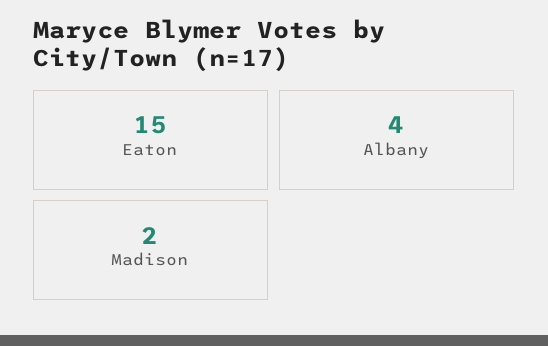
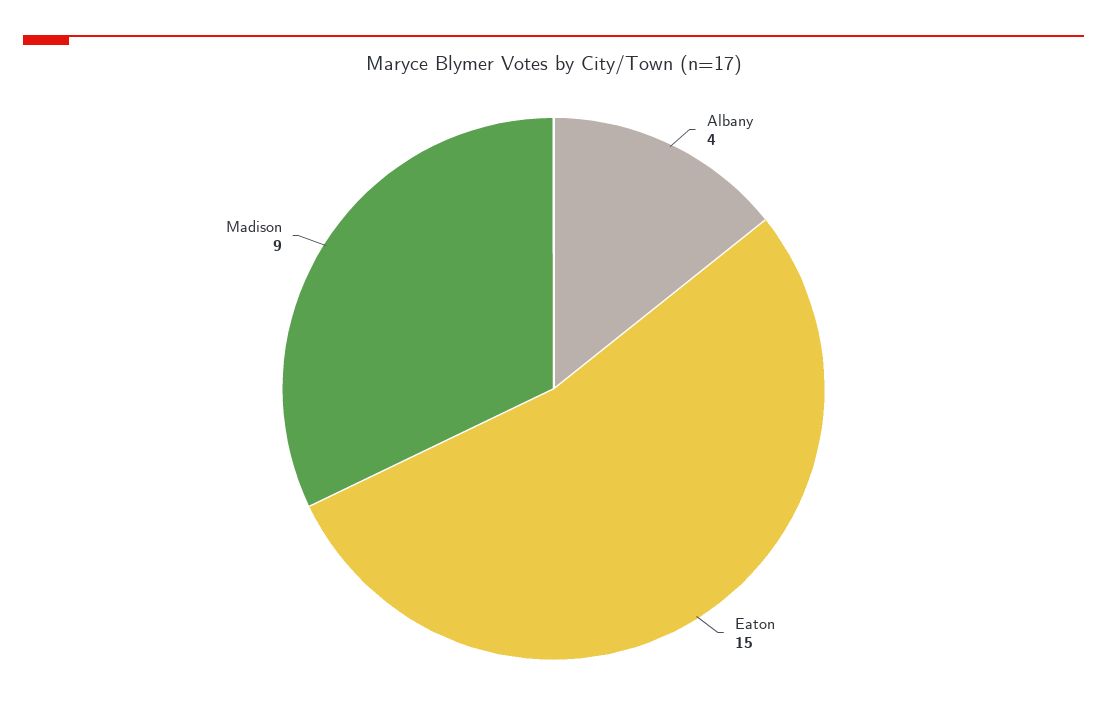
Madison: 2 -> 9

